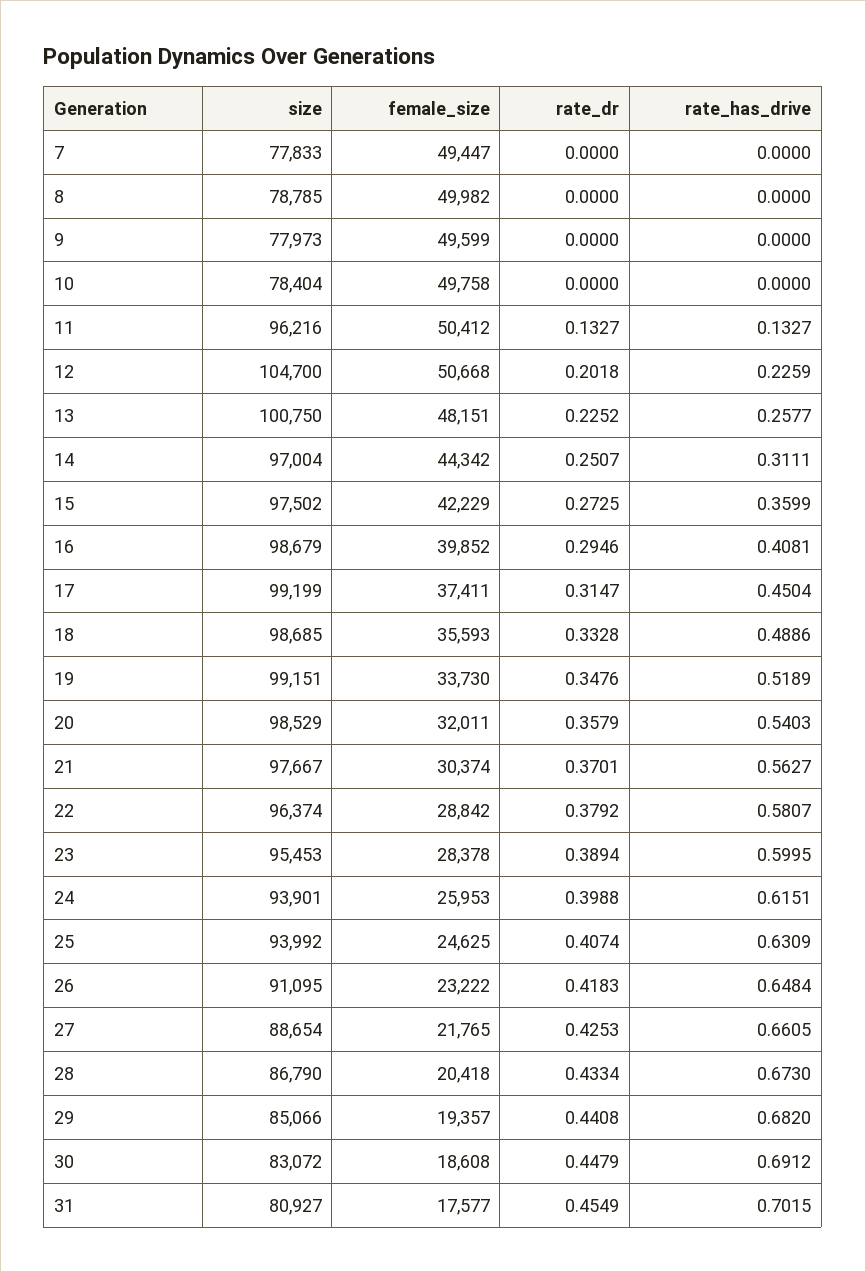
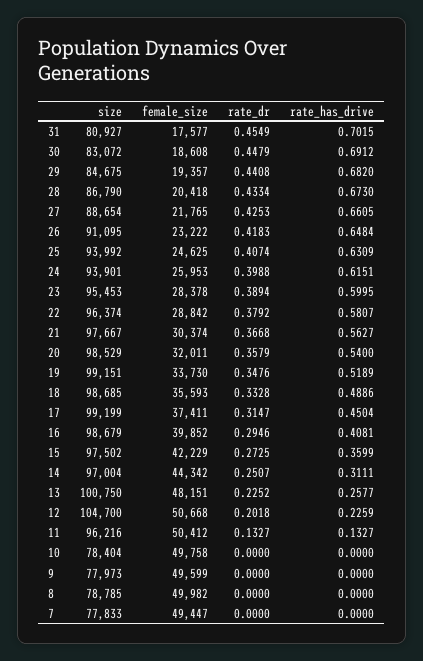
rate_has_drive, 20: 0.5403 -> 0.54
rate_dr, 21: 0.3701 -> 0.3668
size, 29: 85066 -> 84675

